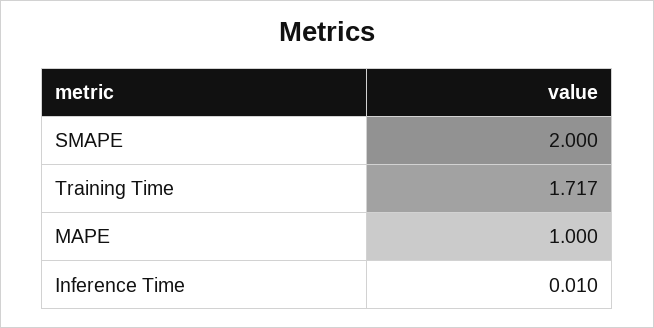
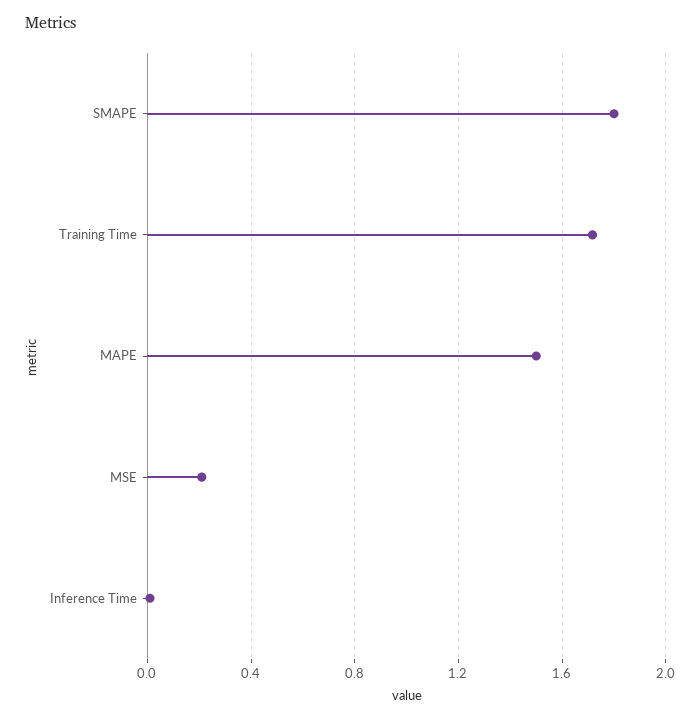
SMAPE: 2 -> 1.8
MAPE: 1 -> 1.5
MSE: none -> 0.2

